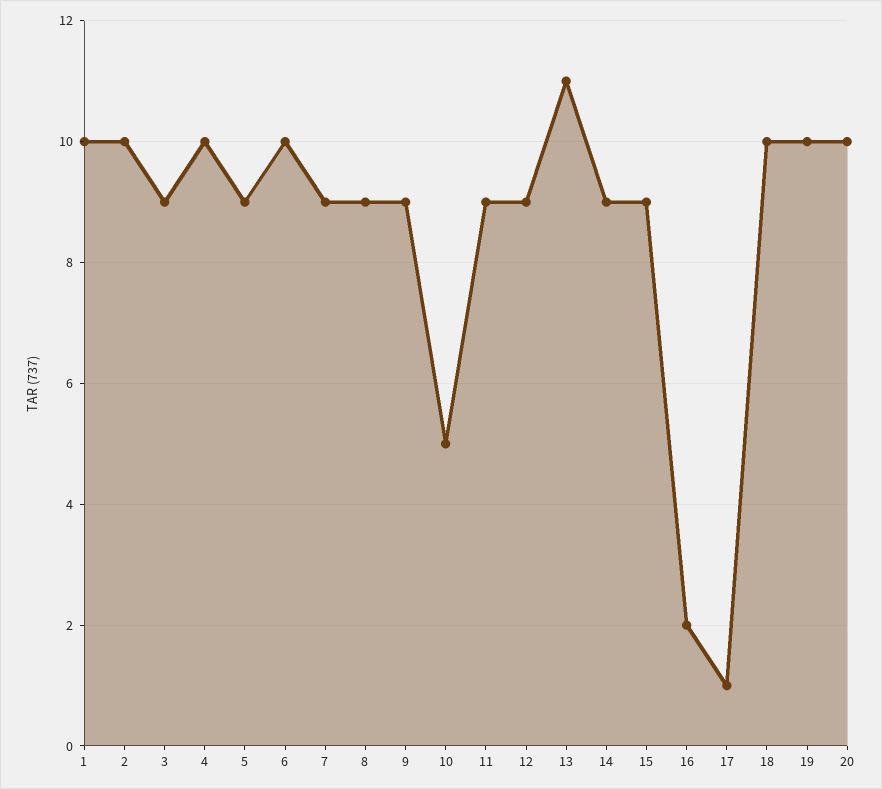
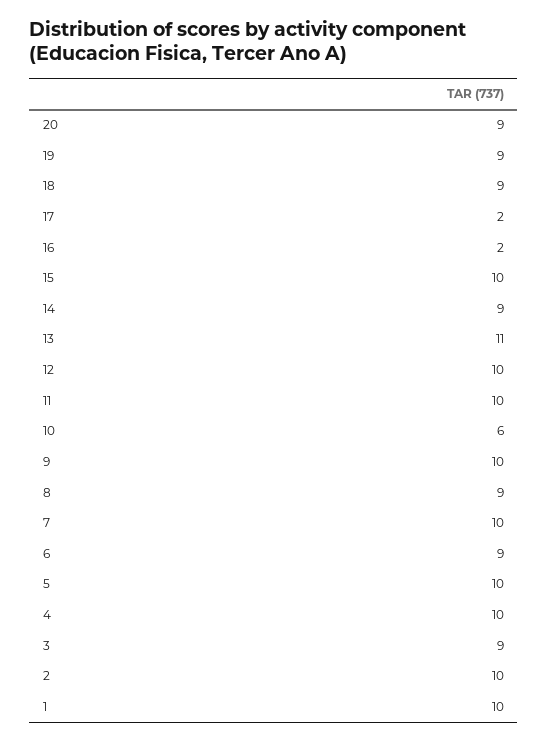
5: 9 -> 10
6: 10 -> 9
7: 9 -> 10
9: 9 -> 10
10: 5 -> 6
11: 9 -> 10
12: 9 -> 10
15: 9 -> 10
17: 1 -> 2
18: 10 -> 9
19: 10 -> 9
20: 10 -> 9

